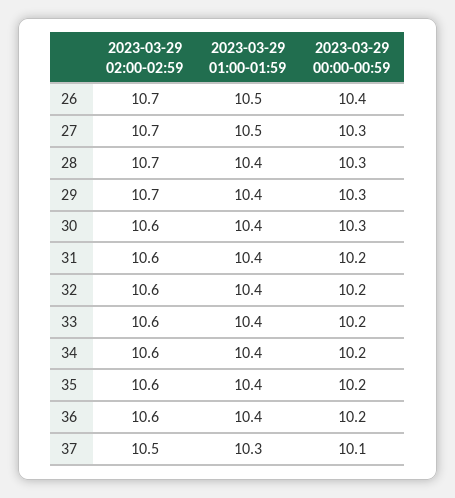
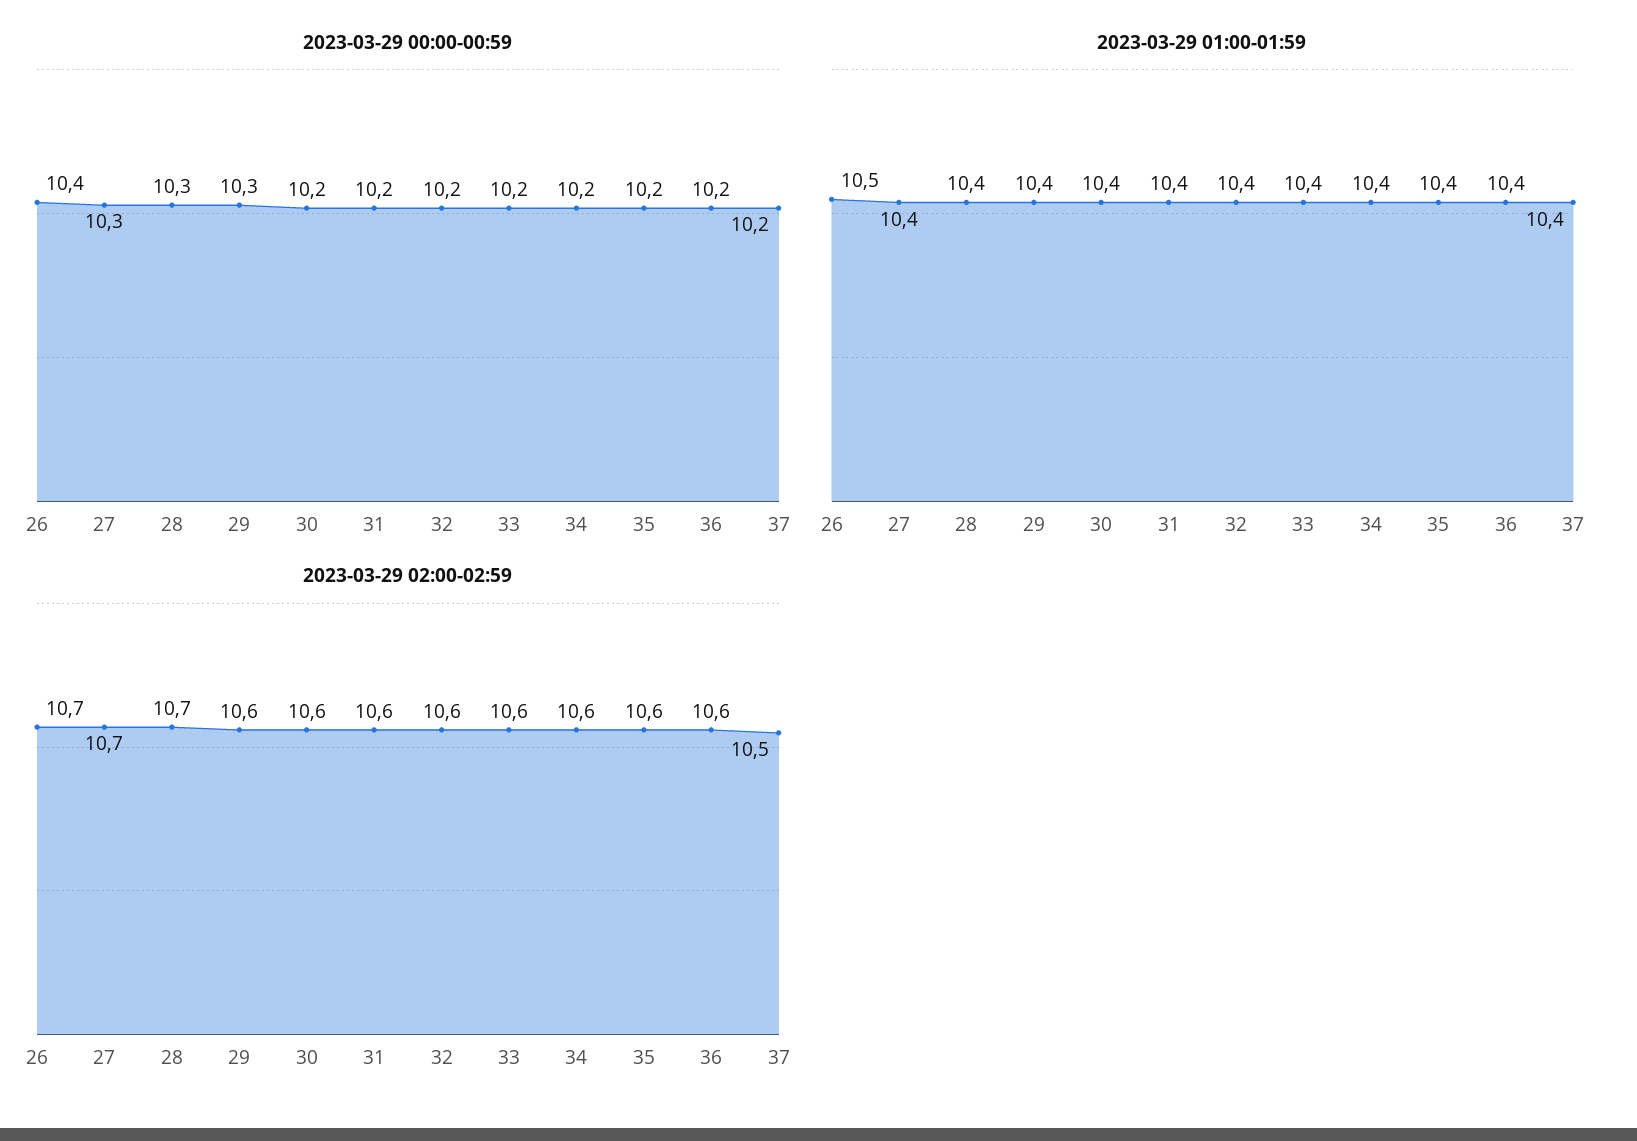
2023-03-29 01:00-01:59, 27: 10.5 -> 10.4
2023-03-29 02:00-02:59, 29: 10.7 -> 10.6
2023-03-29 00:00-00:59, 30: 10.3 -> 10.2
2023-03-29 01:00-01:59, 37: 10.3 -> 10.4
2023-03-29 00:00-00:59, 37: 10.1 -> 10.2

